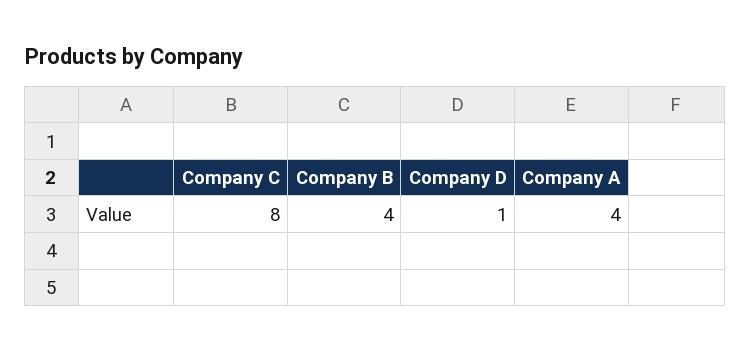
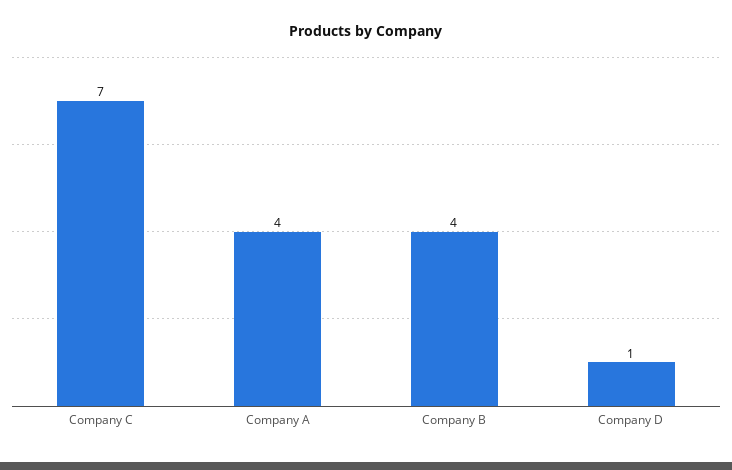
Company C: 8 -> 7

